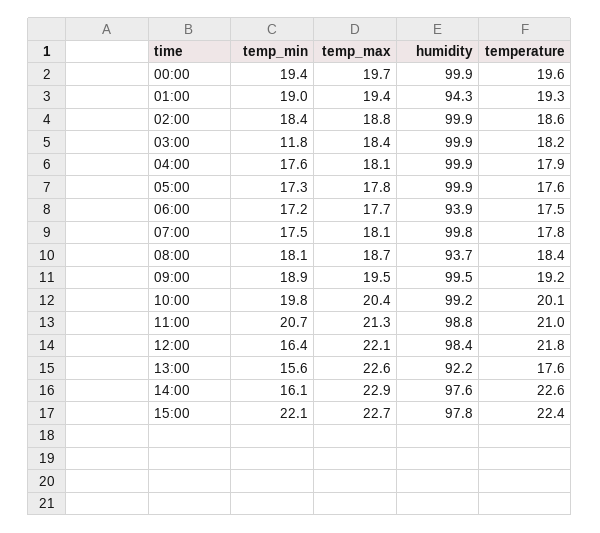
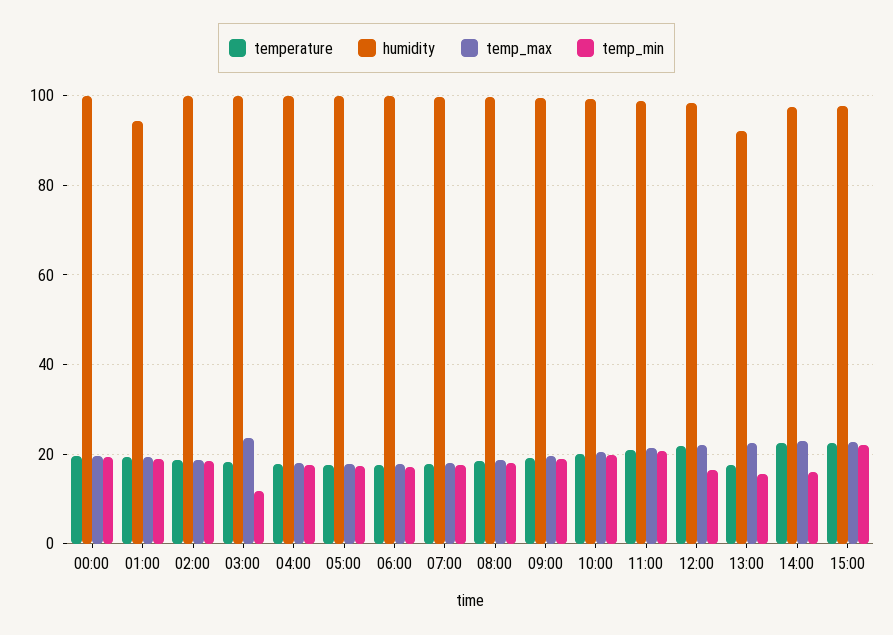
temp_max, 03:00: 18.4 -> 24
humidity, 06:00: 93.9 -> 100
humidity, 08:00: 93.7 -> 100

